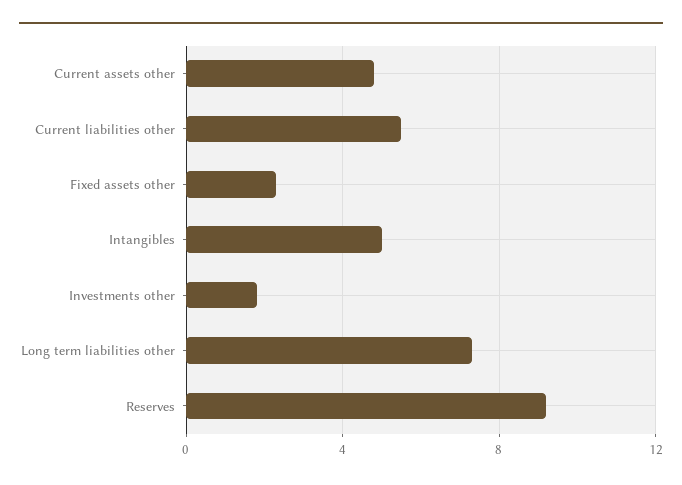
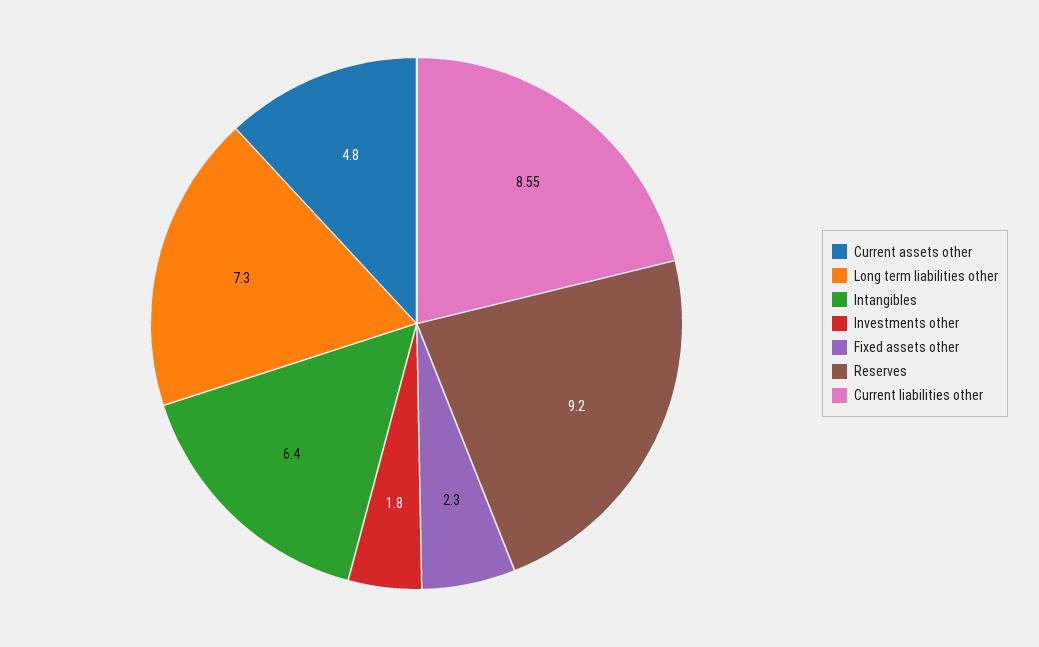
Current liabilities other: 5.5 -> 8.55
Intangibles: 5 -> 6.4

